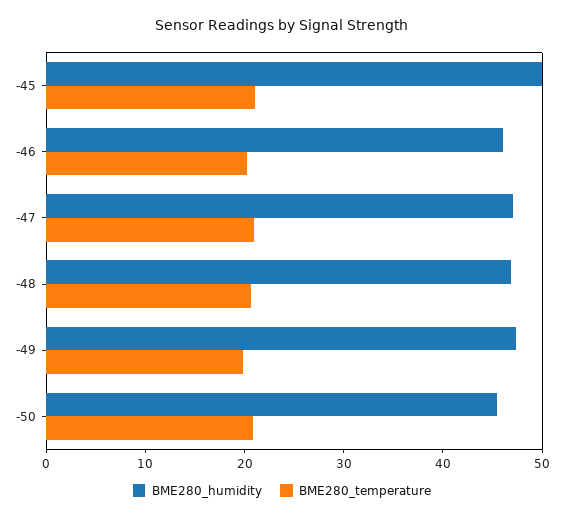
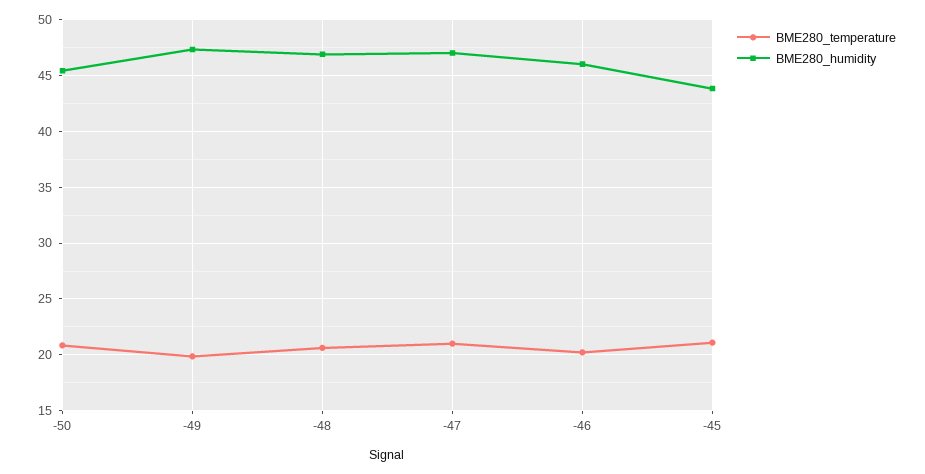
BME280_humidity, -45: 50 -> 44

